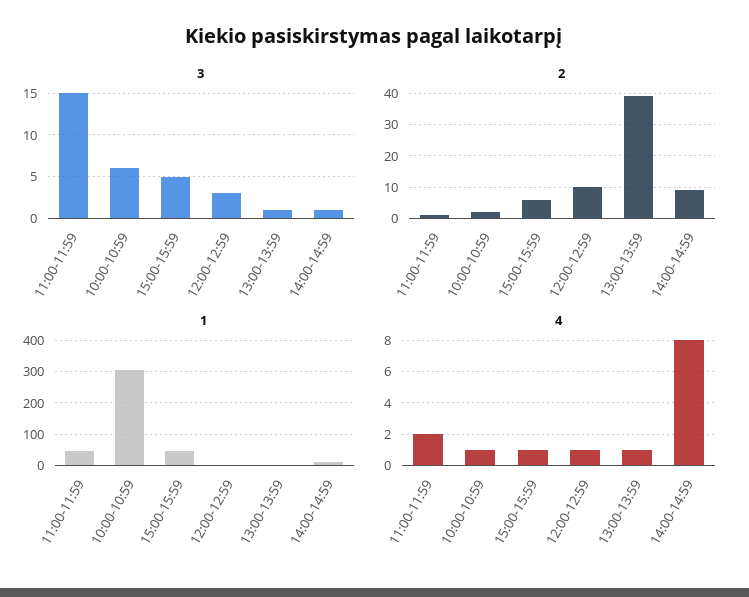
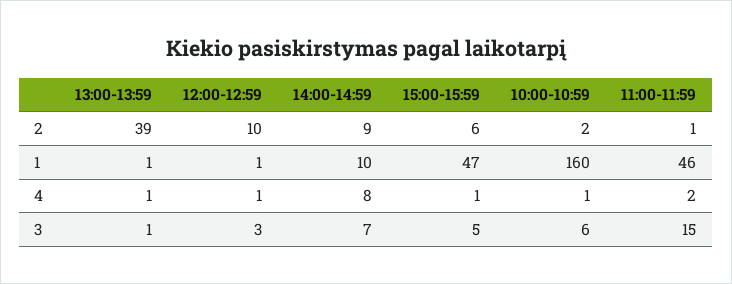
3, 14:00-14:59: 1 -> 7
1, 10:00-10:59: 300 -> 160

